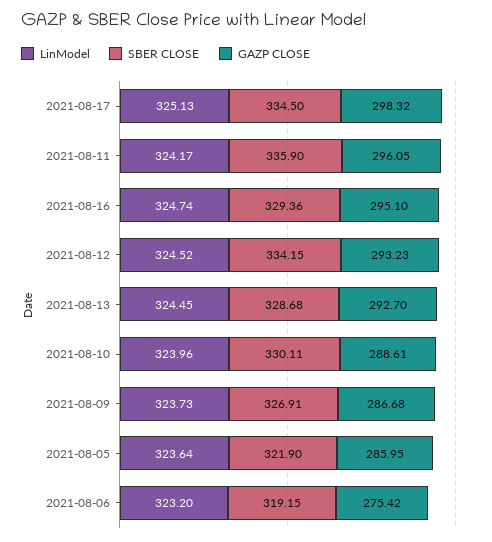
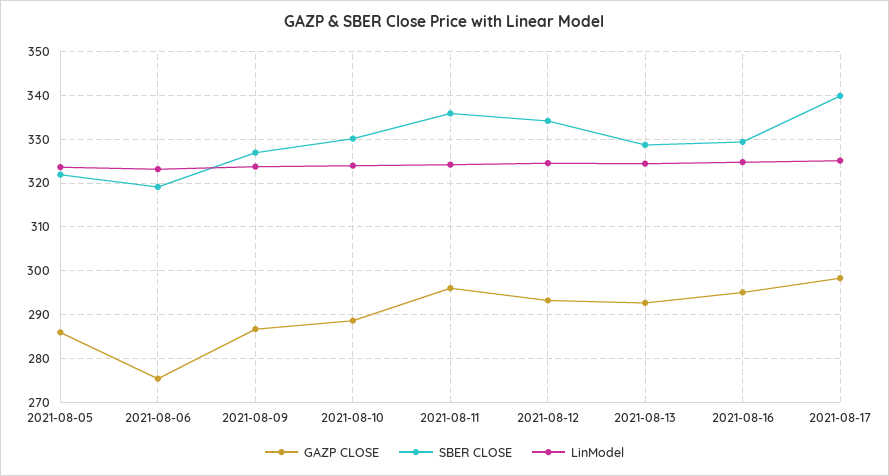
SBER CLOSE, 2021-08-17: 334.5 -> 340

